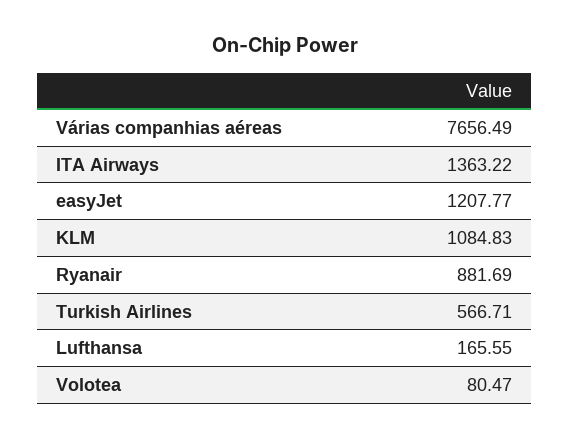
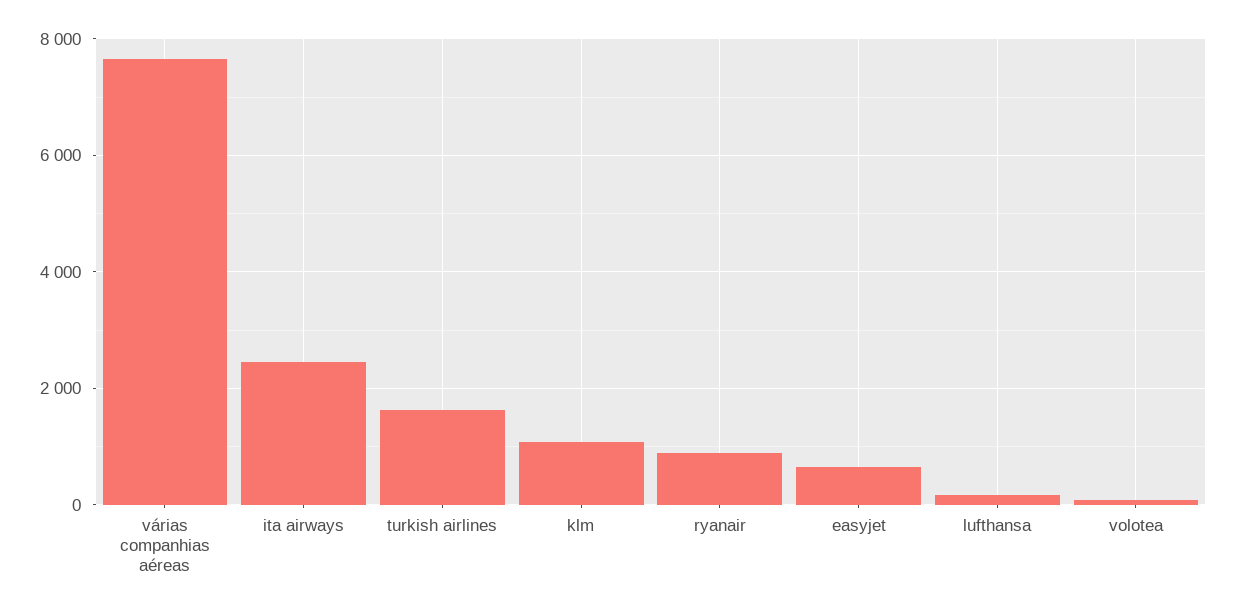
ITA Airways: 1363.22 -> 2400
easyJet: 1207.77 -> 600
Turkish Airlines: 566.71 -> 1600

